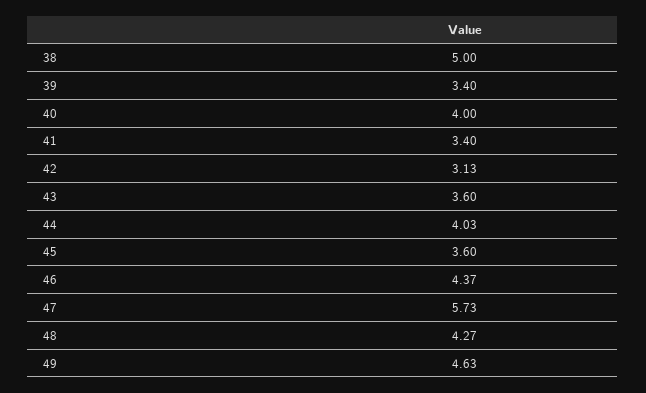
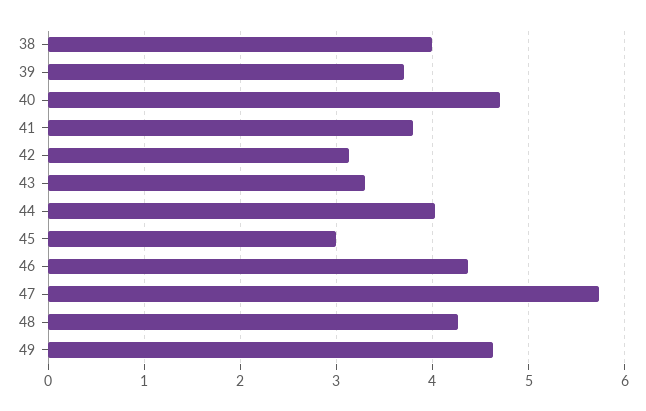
38: 5 -> 4
39: 3.4 -> 3.7
40: 4 -> 4.7
41: 3.4 -> 3.8
43: 3.6 -> 3.3
45: 3.6 -> 3

